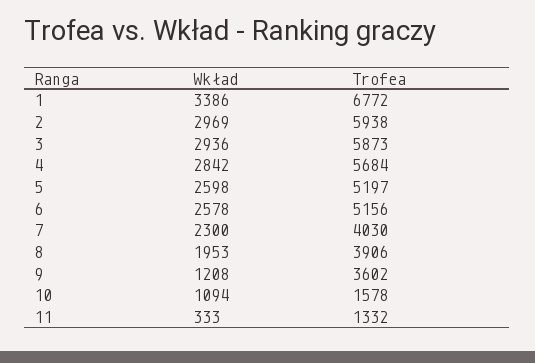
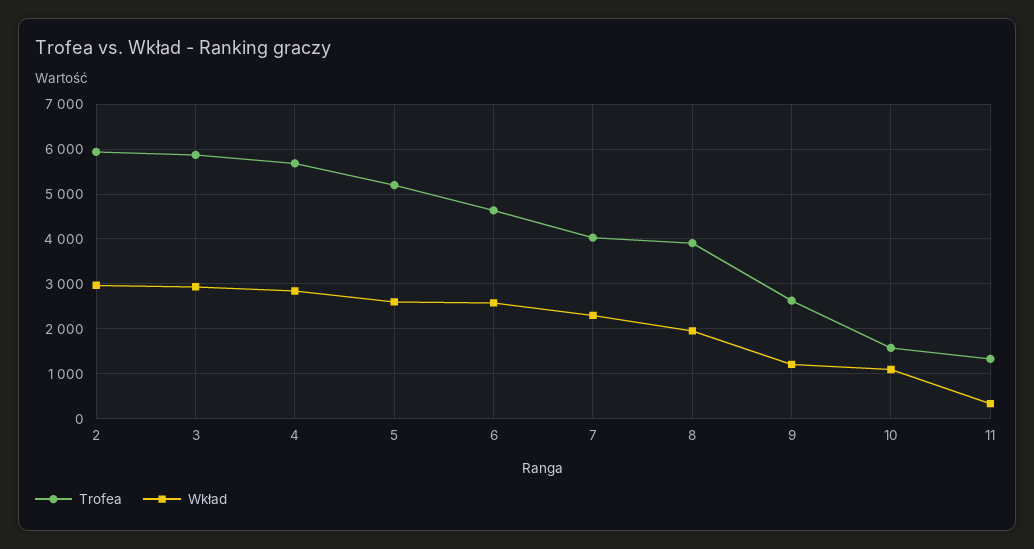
Wkład, 1: 3386 -> none
Trofea, 1: 6772 -> none
Trofea, 6: 5156 -> 4600
Trofea, 9: 3602 -> 2600

